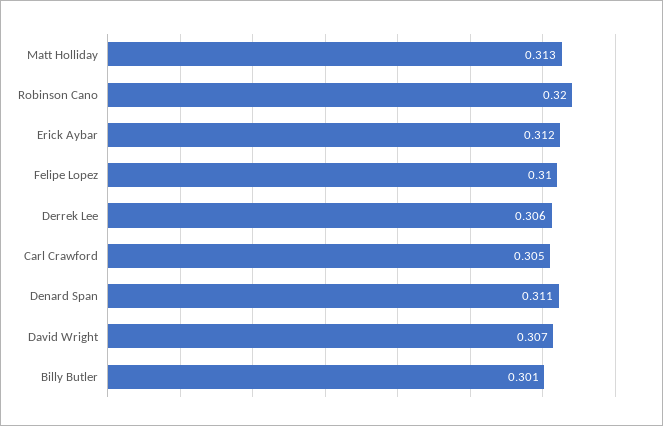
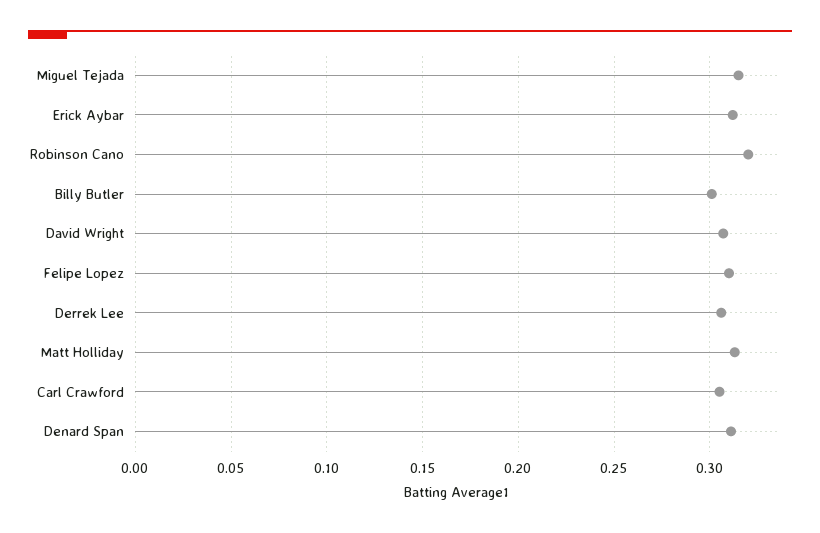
Miguel Tejada: none -> 0.315

